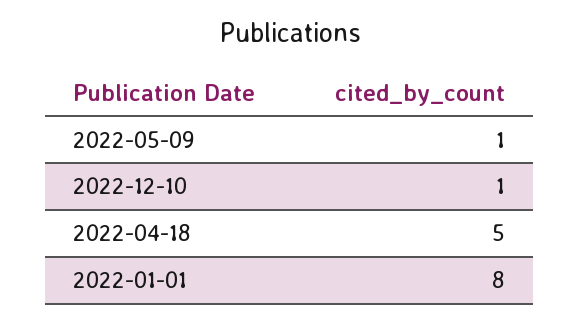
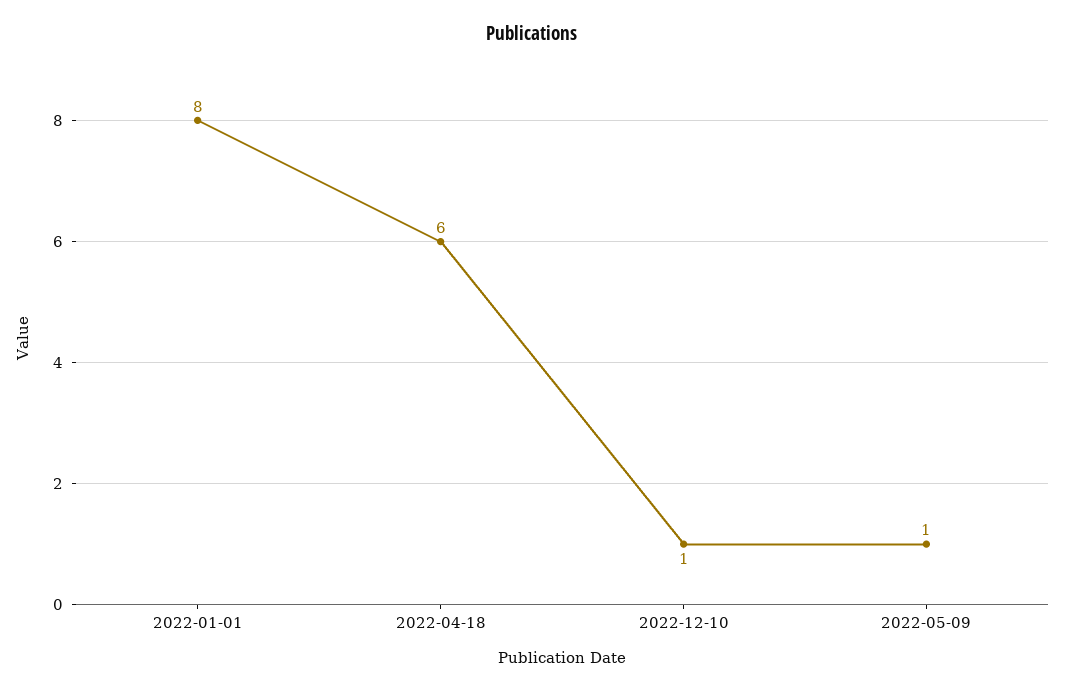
2022-04-18: 5 -> 6

